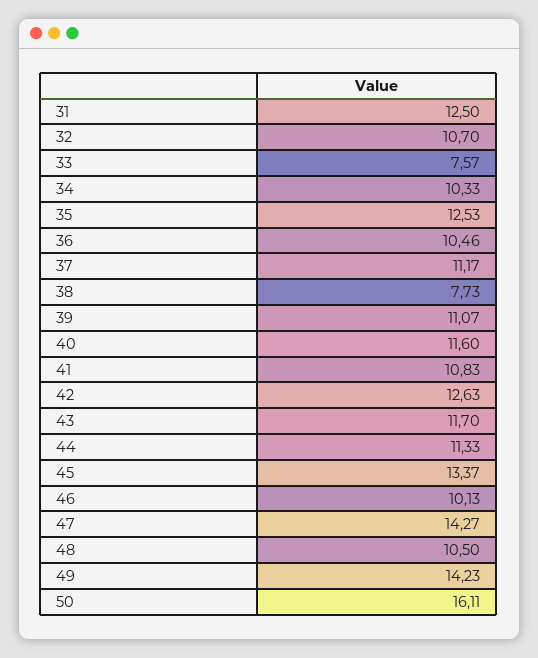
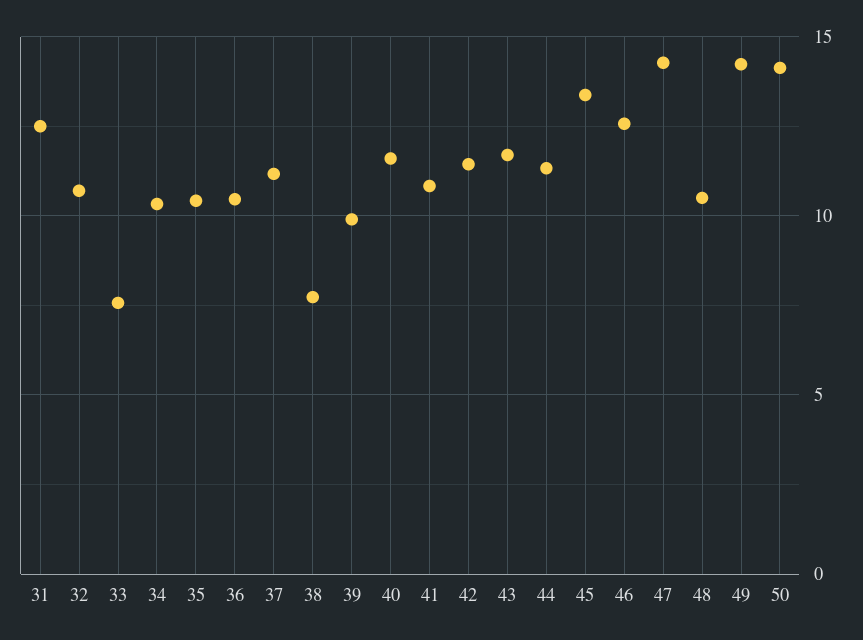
35: 12.53 -> 10.5
39: 11.07 -> 10
42: 12.63 -> 11.5
46: 10.13 -> 12.5
50: 16.11 -> 14

